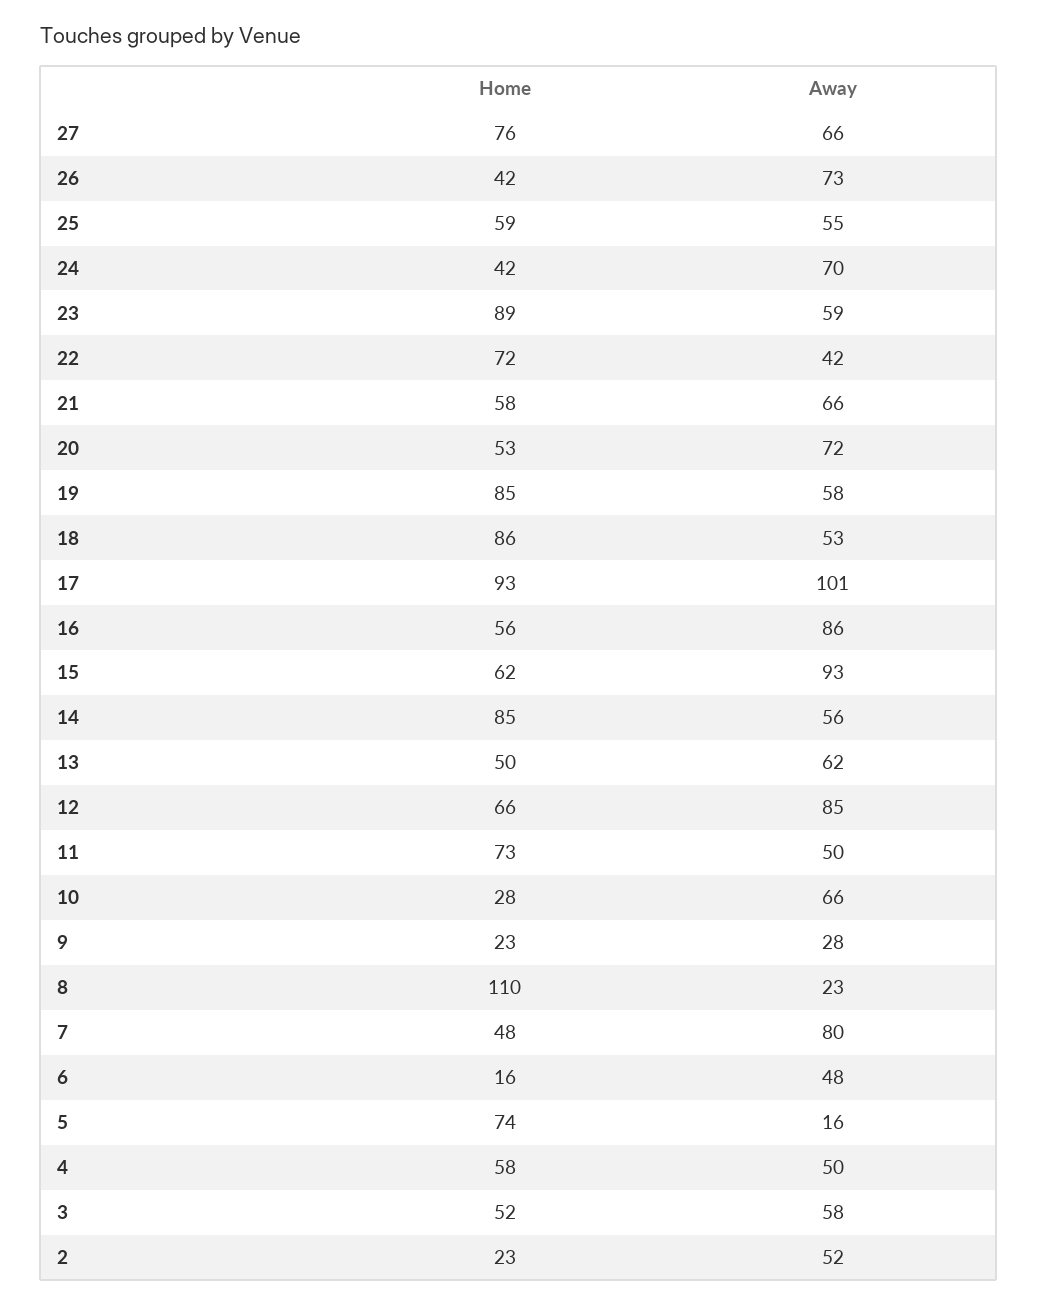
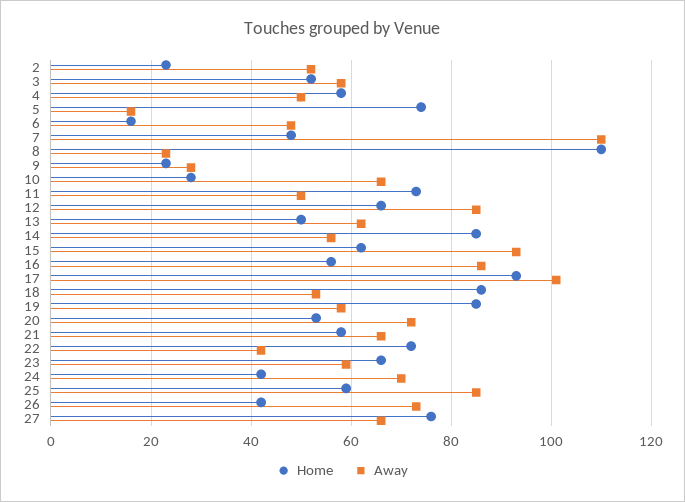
Away, 25: 55 -> 85
Home, 23: 89 -> 65
Away, 7: 80 -> 110

